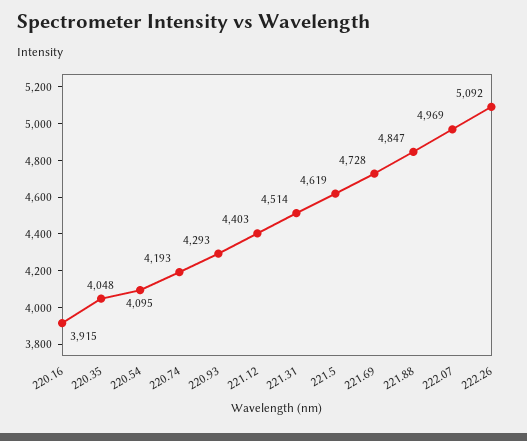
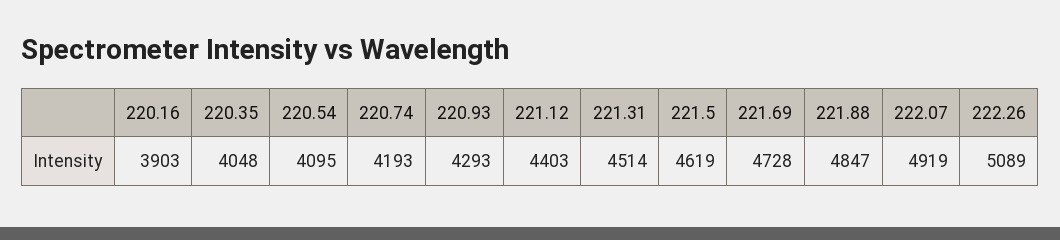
220.16: 3915 -> 3903
222.07: 4969 -> 4919
222.26: 5092 -> 5089

